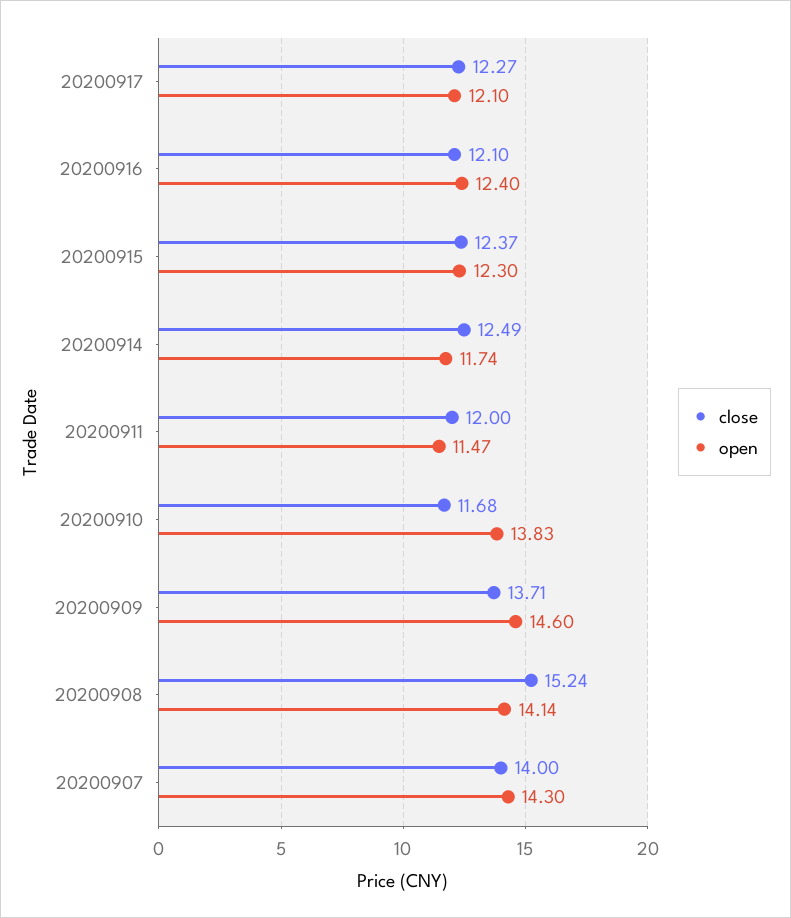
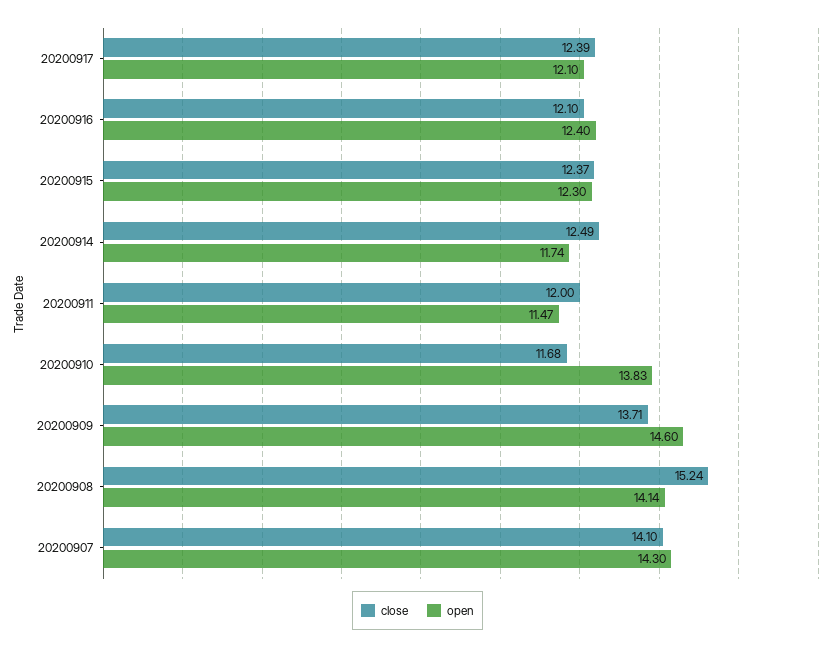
close, 20200917: 12.27 -> 12.39
close, 20200907: 14 -> 14.1

